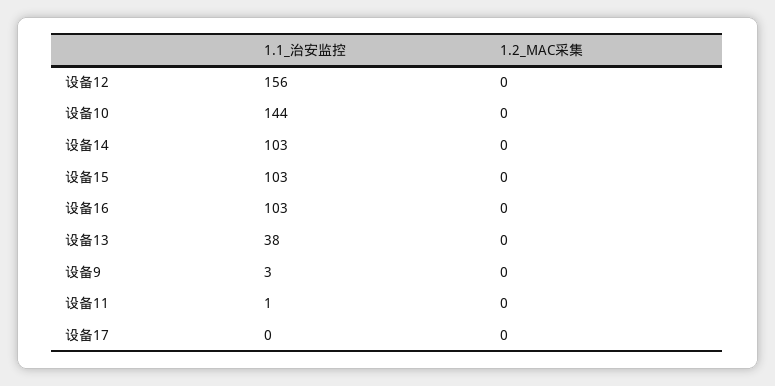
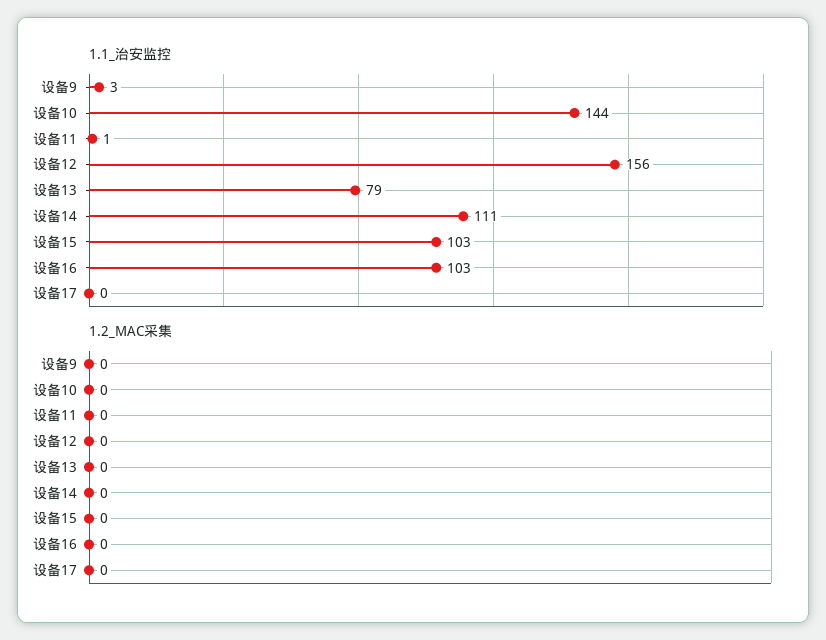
1.1_治安监控, 设备14: 103 -> 111
1.1_治安监控, 设备13: 38 -> 79

